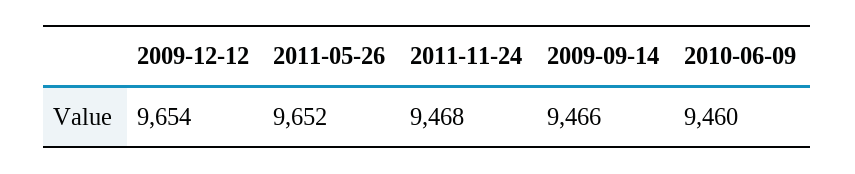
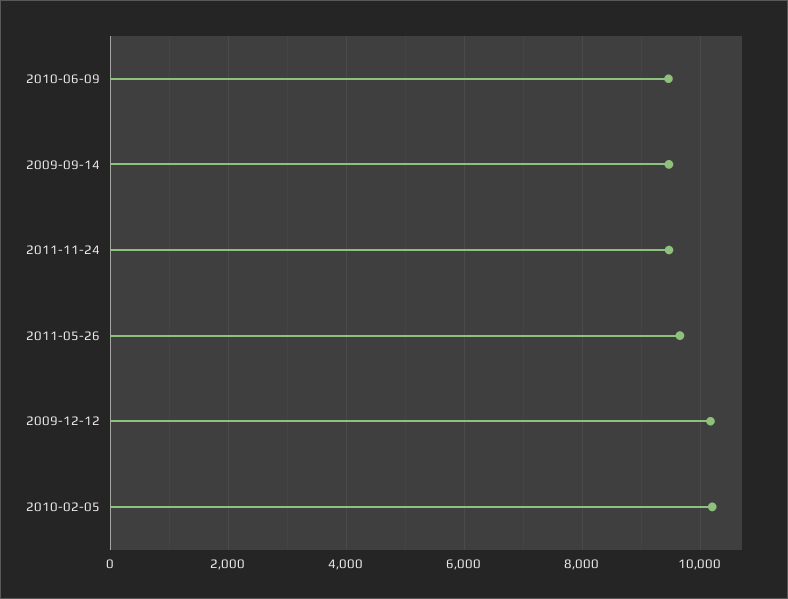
2009-12-12: 9654 -> 10200
2010-02-05: none -> 10200

